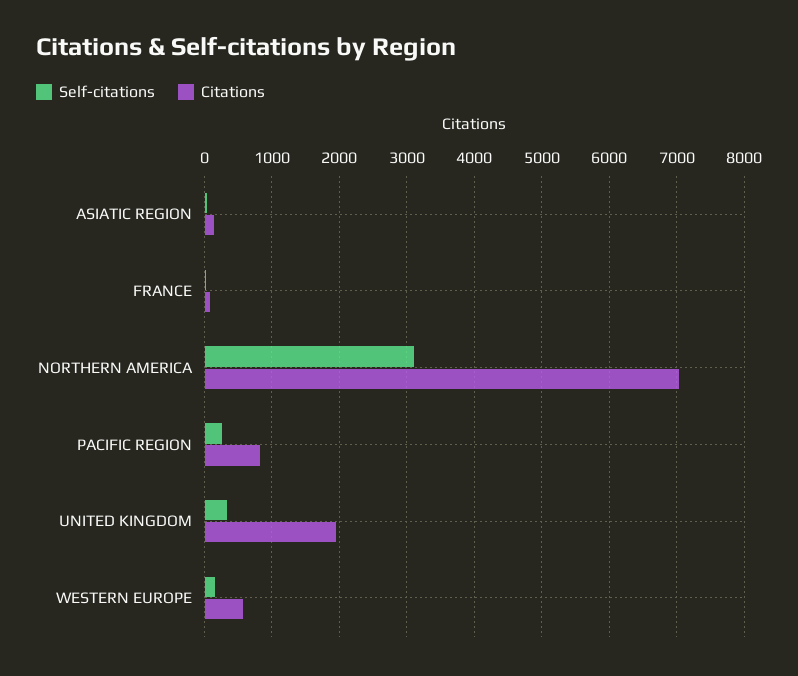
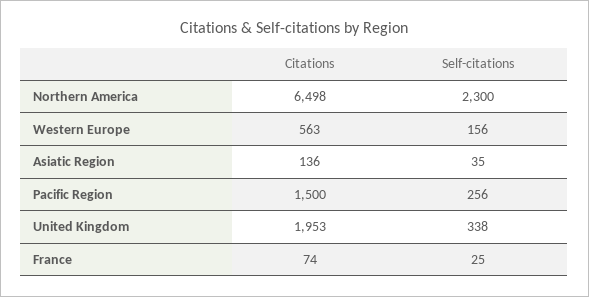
Self-citations, NORTHERN AMERICA: 3100 -> 2300
Citations, NORTHERN AMERICA: 7000 -> 6498
Citations, PACIFIC REGION: 800 -> 1500

